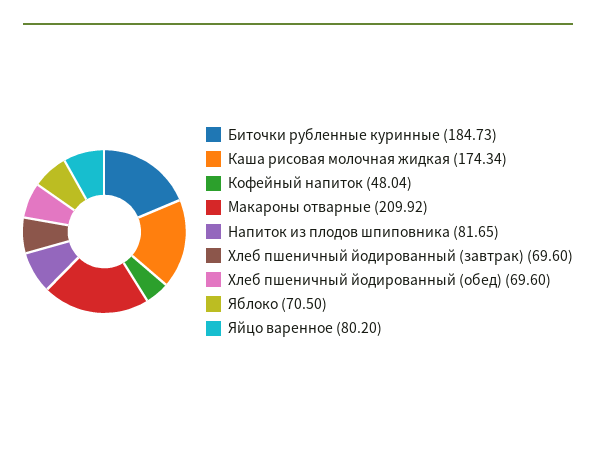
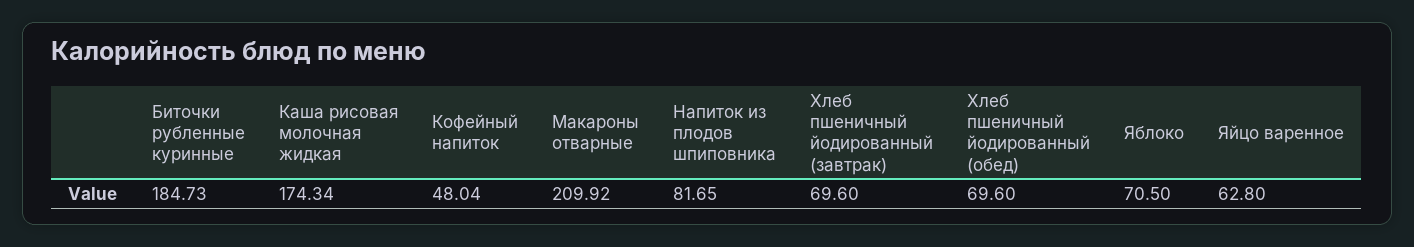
Яйцо варенное: 80.2 -> 62.8

